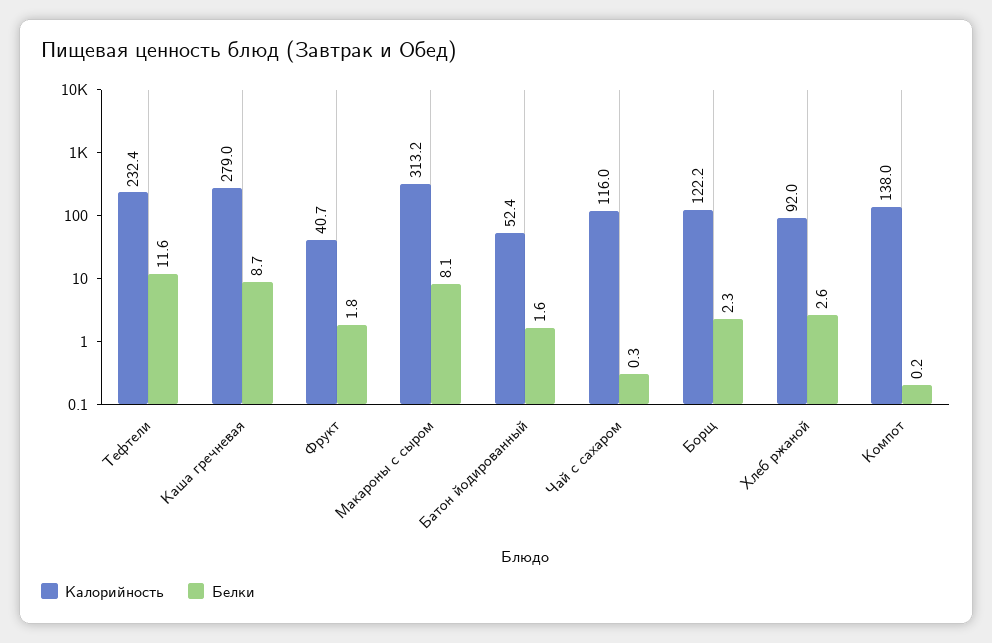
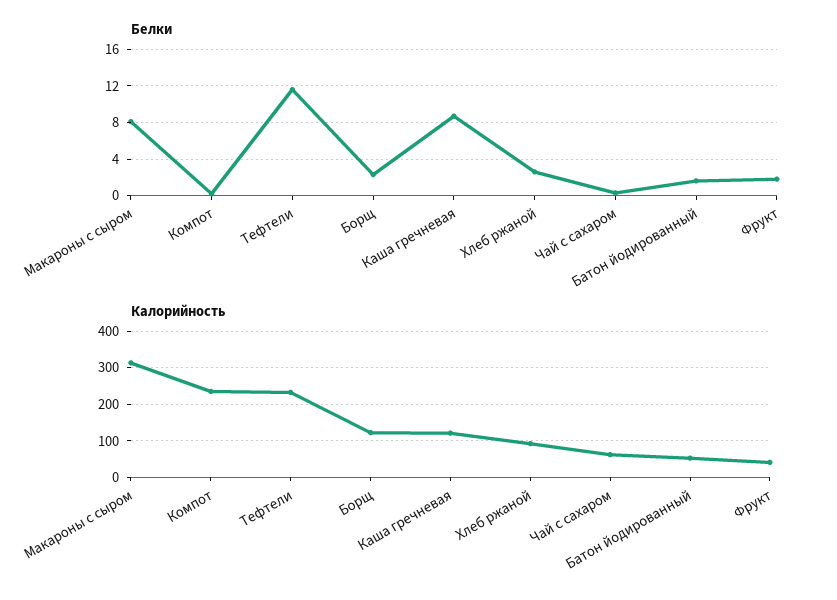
Калорийность, Каша гречневая: 279 -> 120
Калорийность, Чай с сахаром: 116 -> 60
Калорийность, Компот: 138 -> 240

